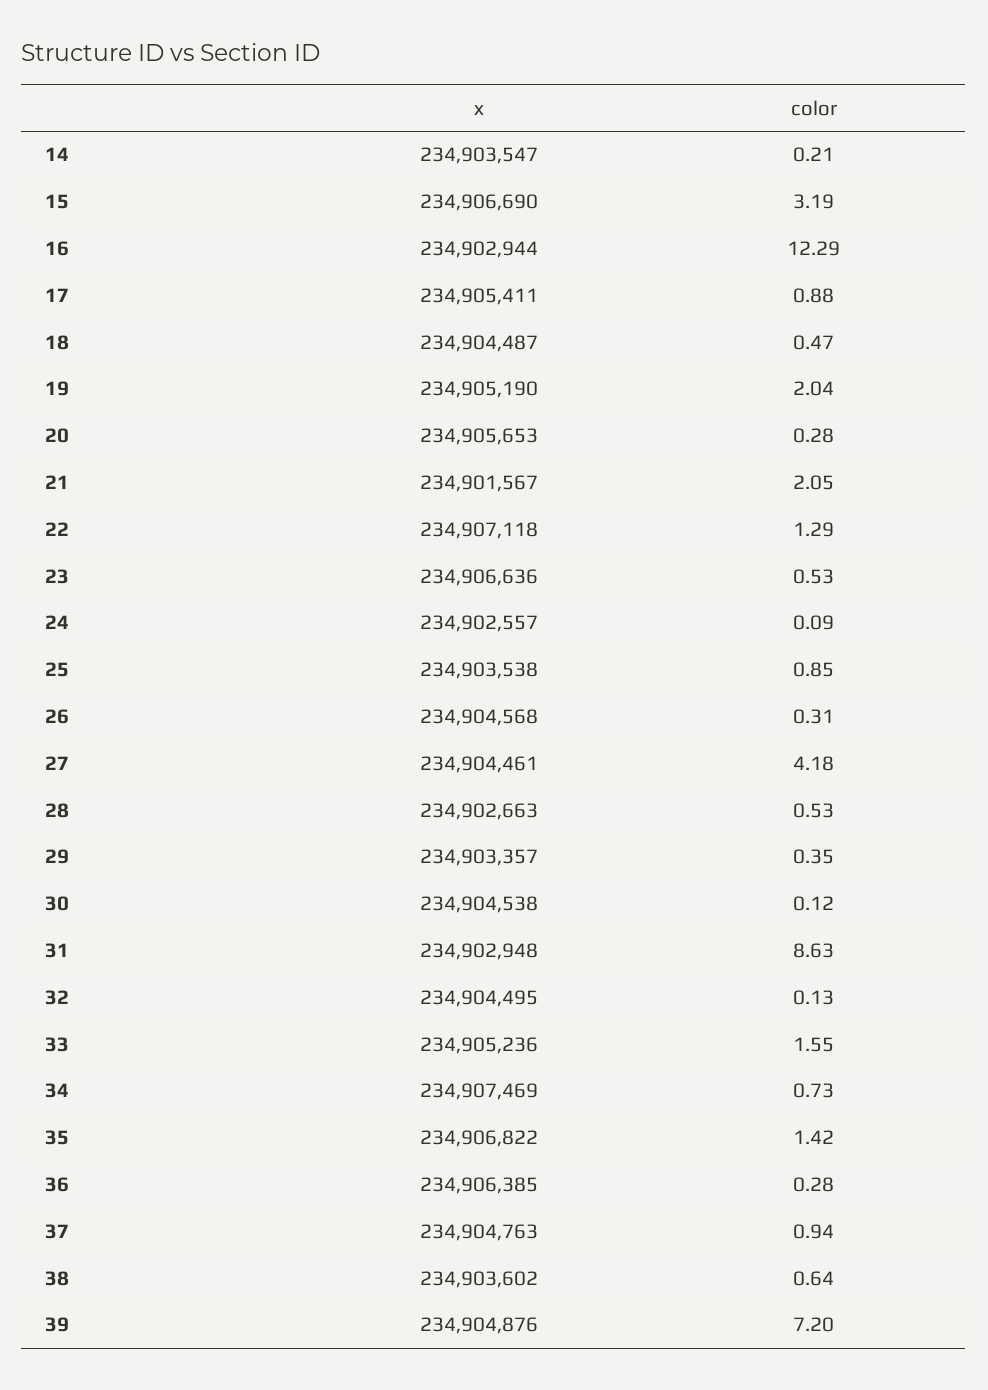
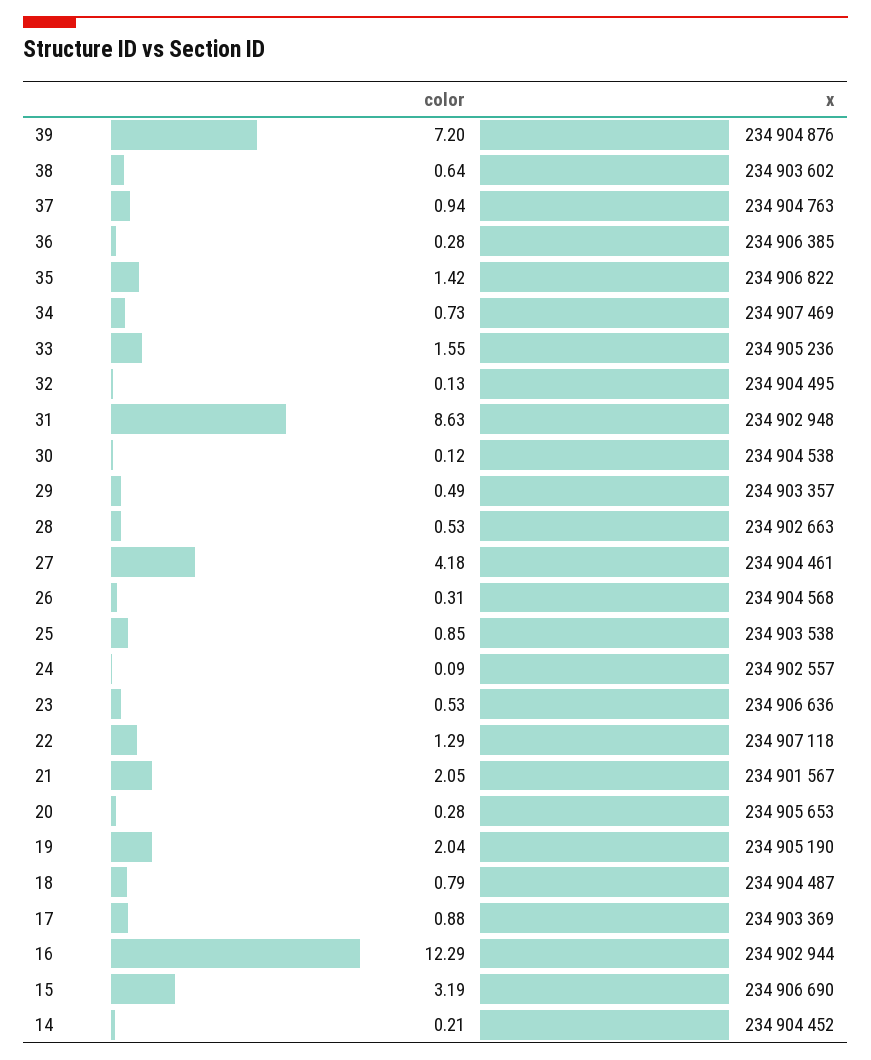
x, 14: 234903547 -> 234904452
x, 17: 234905411 -> 234903369
color, 18: 0.47 -> 0.79
color, 29: 0.35 -> 0.49

